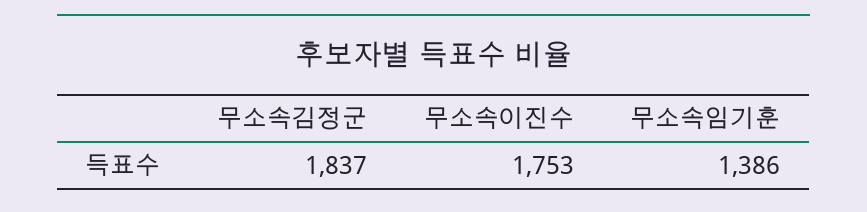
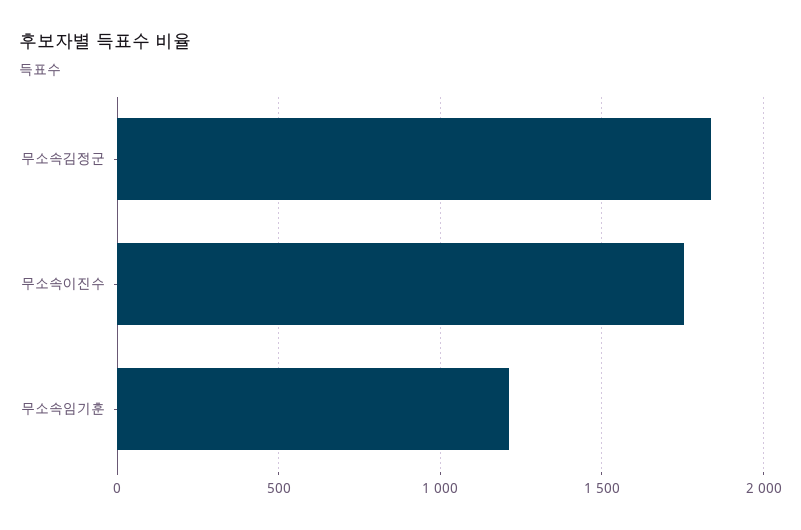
무소속임기훈: 1386 -> 1200

